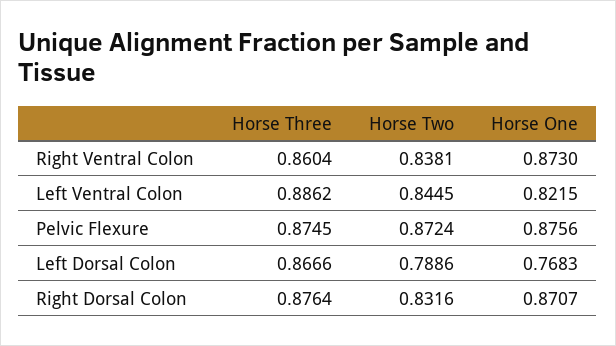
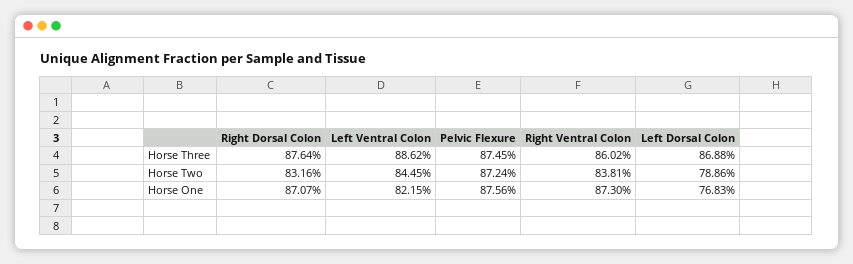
Horse Three, Right Ventral Colon: 0.8604 -> 0.8602
Horse Three, Left Dorsal Colon: 0.8666 -> 0.8688

